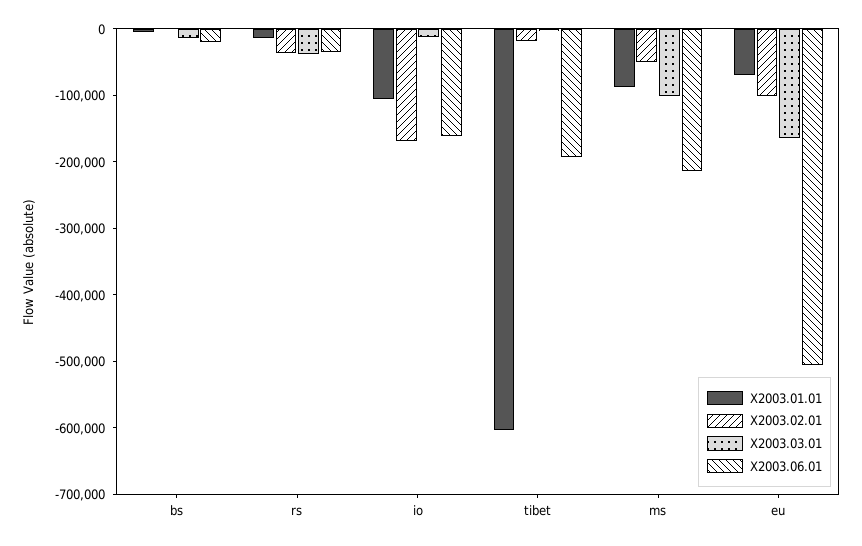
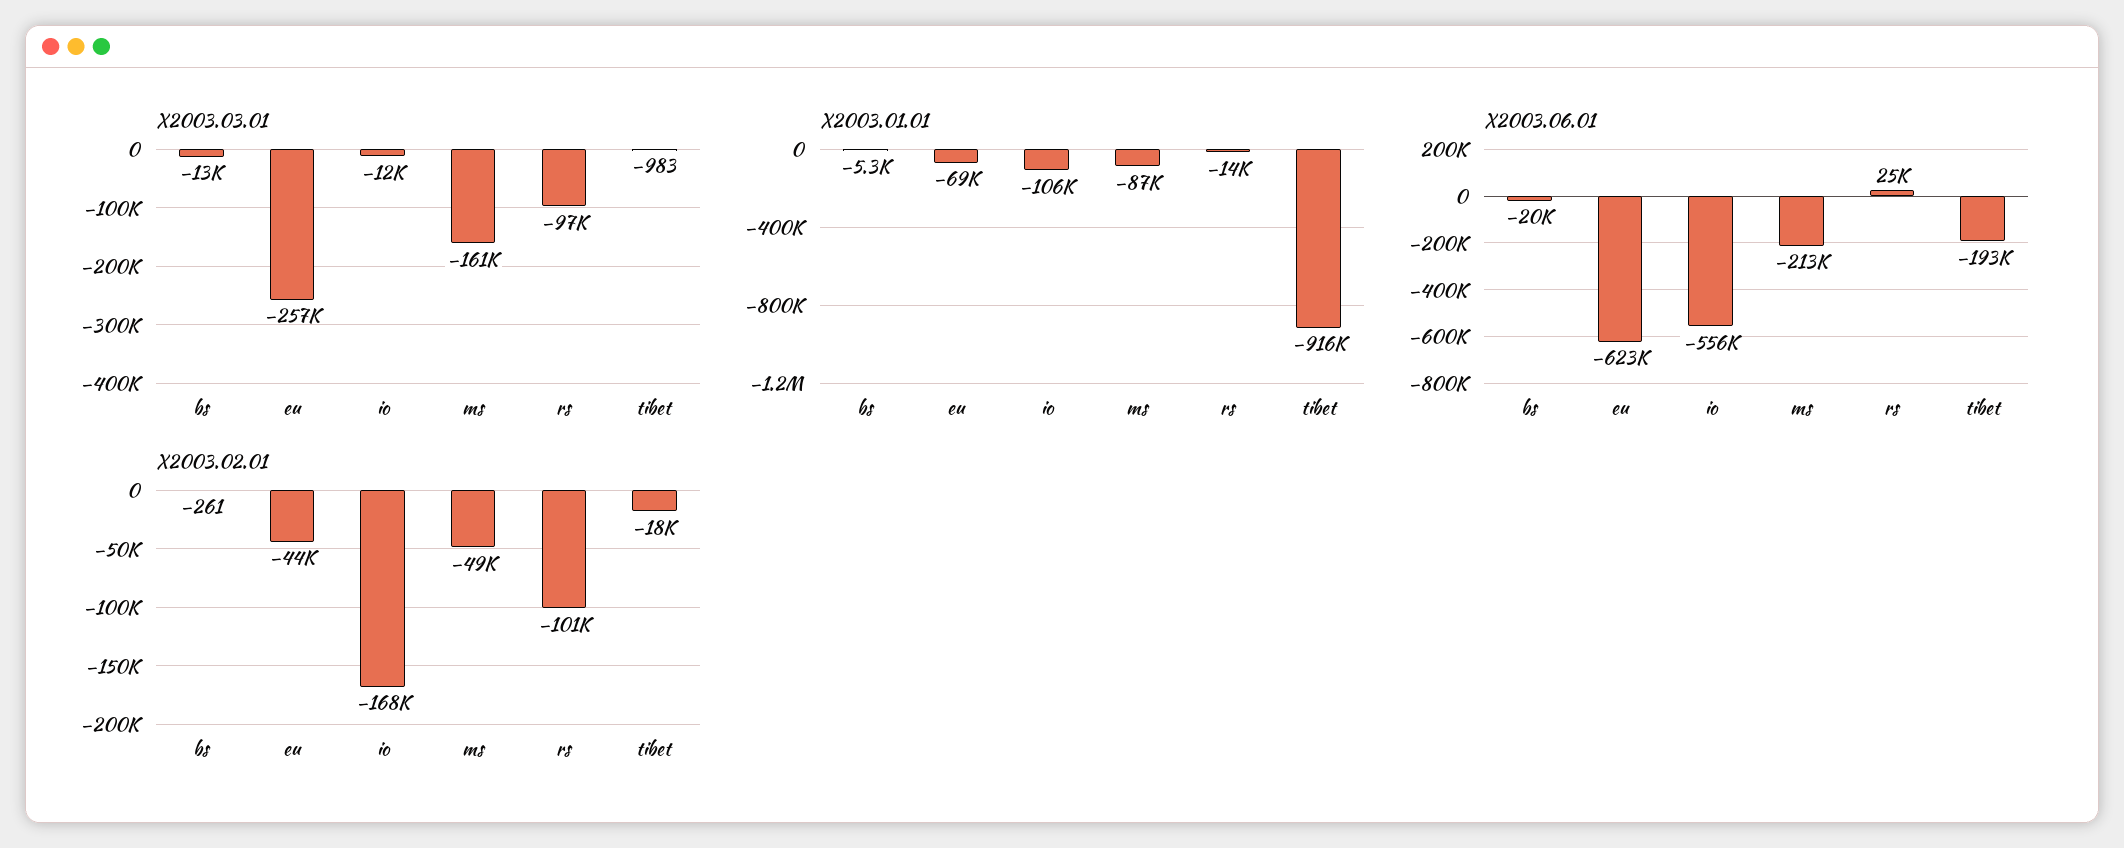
X2003.02.01, rs: -40000 -> -101000
X2003.03.01, rs: -40000 -> -97000
X2003.06.01, rs: -40000 -> 25000
X2003.06.01, io: -160000 -> -556000
X2003.01.01, tibet: -600000 -> -916000
X2003.03.01, ms: -100000 -> -161000
X2003.02.01, eu: -100000 -> -44000
X2003.03.01, eu: -160000 -> -257000
X2003.06.01, eu: -500000 -> -623000

